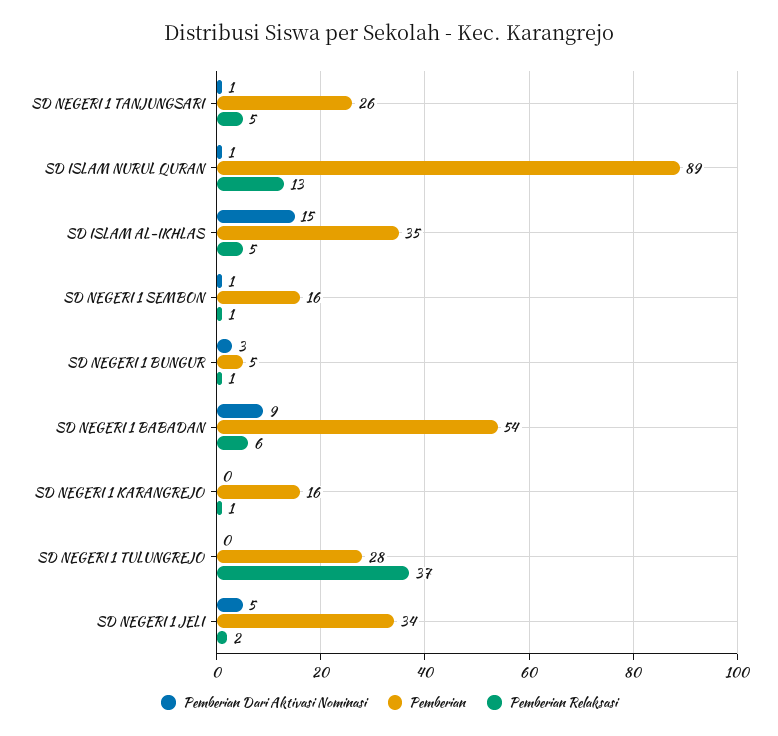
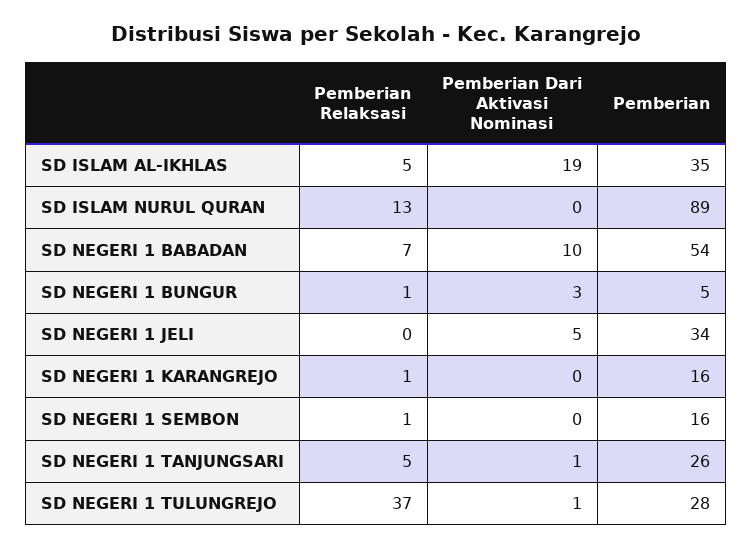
Pemberian Dari Aktivasi Nominasi, SD ISLAM NURUL QURAN: 1 -> 0
Pemberian Dari Aktivasi Nominasi, SD ISLAM AL-IKHLAS: 15 -> 19
Pemberian Dari Aktivasi Nominasi, SD NEGERI 1 SEMBON: 1 -> 0
Pemberian Dari Aktivasi Nominasi, SD NEGERI 1 BABADAN: 9 -> 10
Pemberian Relaksasi, SD NEGERI 1 BABADAN: 6 -> 7
Pemberian Dari Aktivasi Nominasi, SD NEGERI 1 TULUNGREJO: 0 -> 1
Pemberian Relaksasi, SD NEGERI 1 JELI: 2 -> 0

